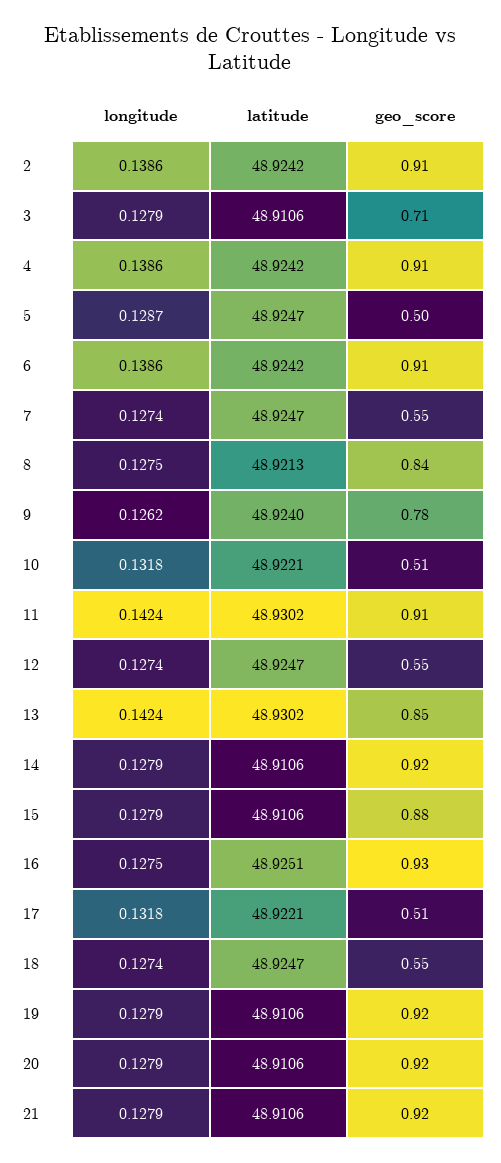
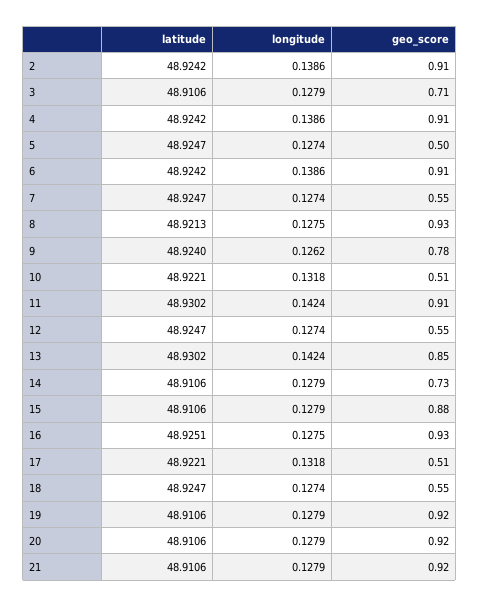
longitude, 5: 0.1287 -> 0.1274
geo_score, 8: 0.84 -> 0.93
geo_score, 14: 0.92 -> 0.73

